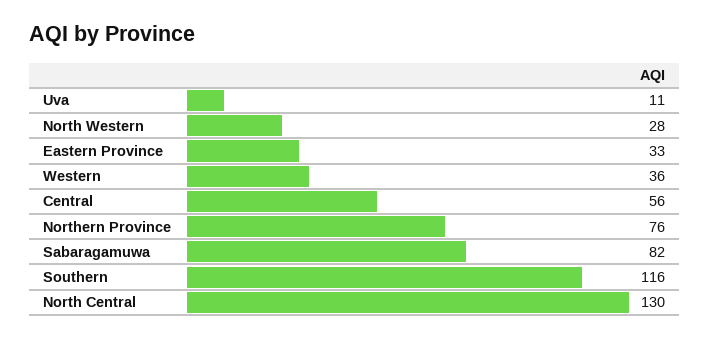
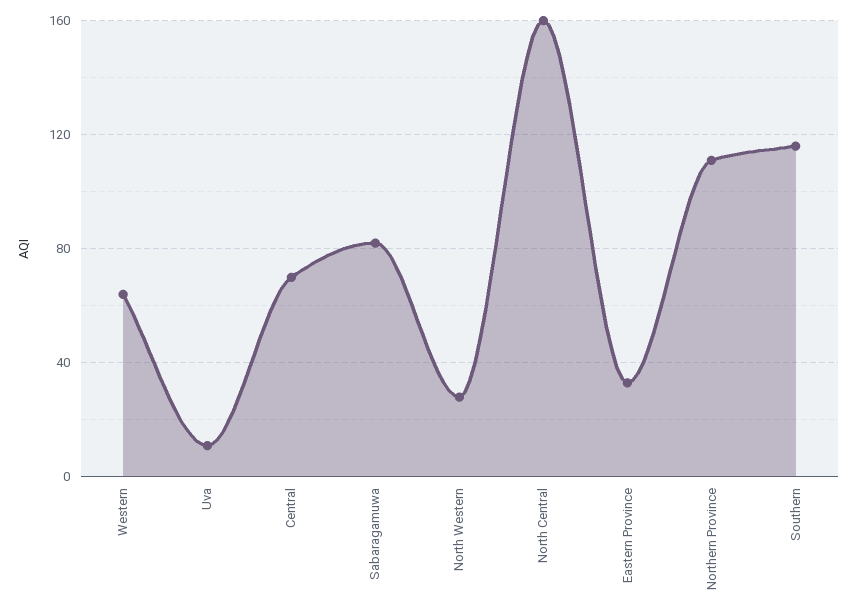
Western: 36 -> 65
Central: 56 -> 70
Northern Province: 76 -> 110
North Central: 130 -> 160

